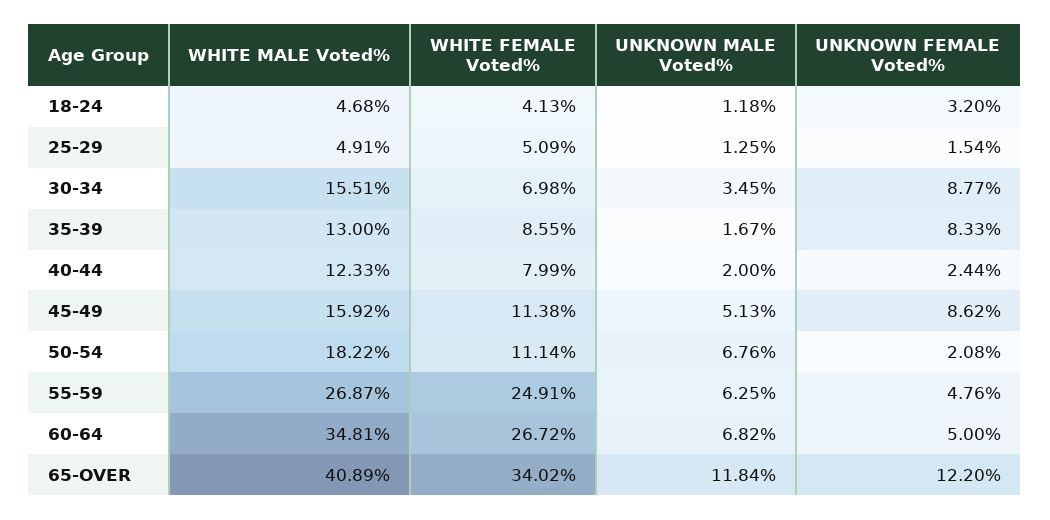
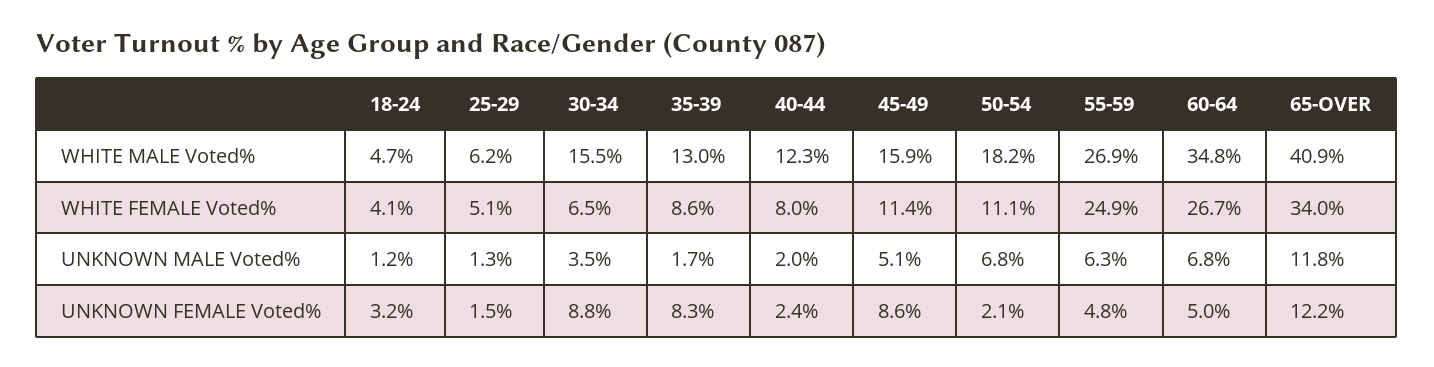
WHITE MALE Voted%, 25-29: 4.91 -> 6.2
WHITE FEMALE Voted%, 30-34: 6.98 -> 6.5

